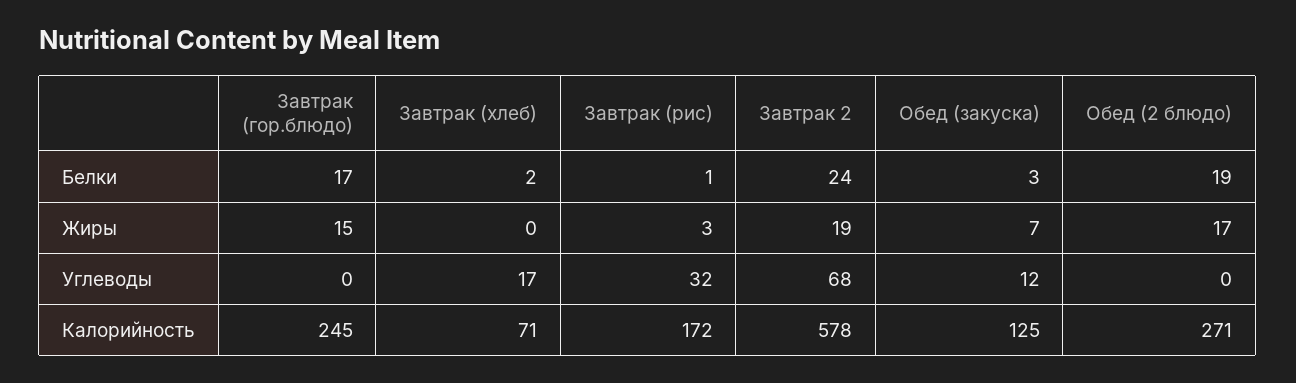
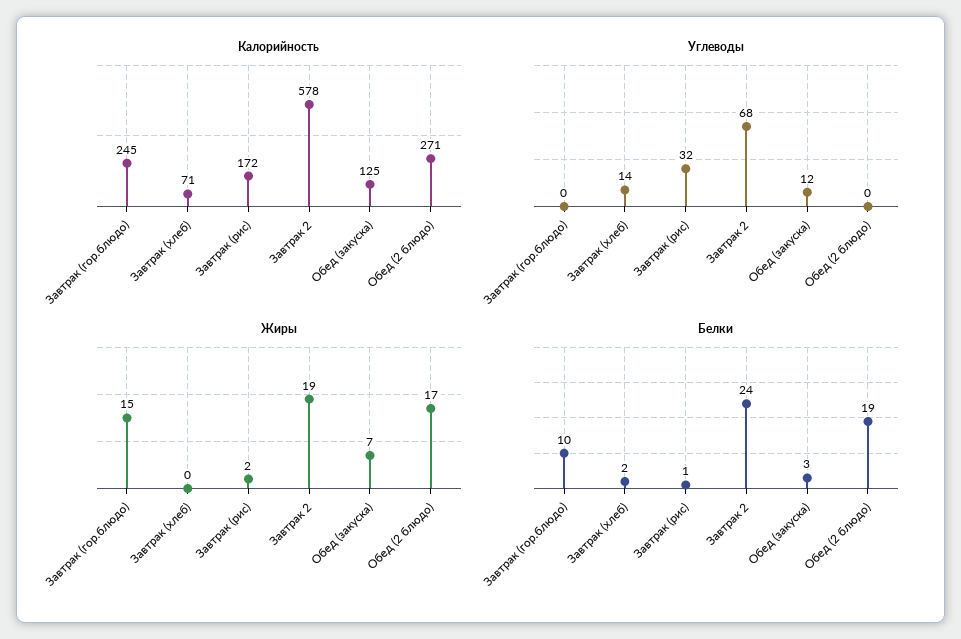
Белки, Завтрак (гор.блюдо): 17 -> 10
Жиры, Завтрак (рис): 3 -> 2
Углеводы, Завтрак (хлеб): 17 -> 14

